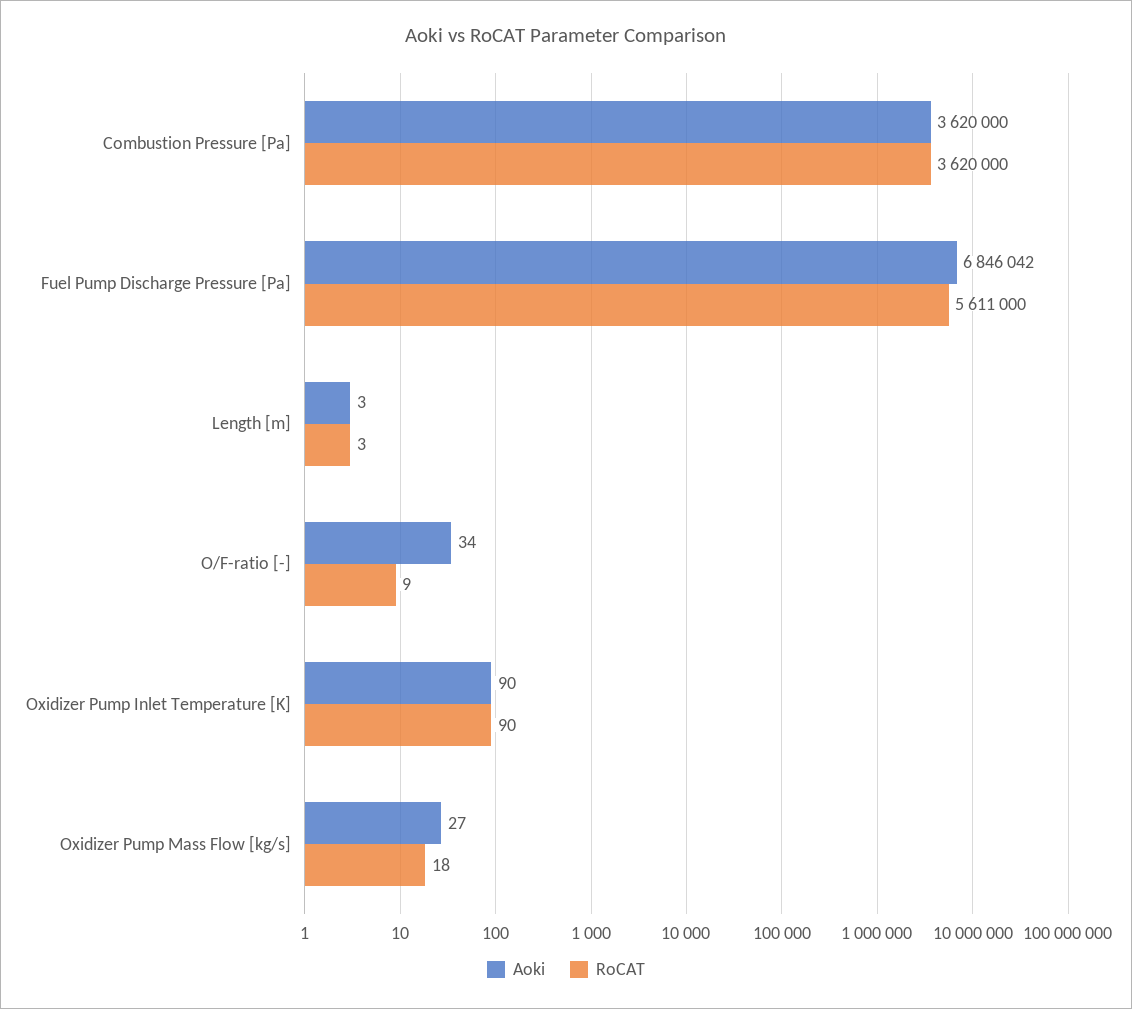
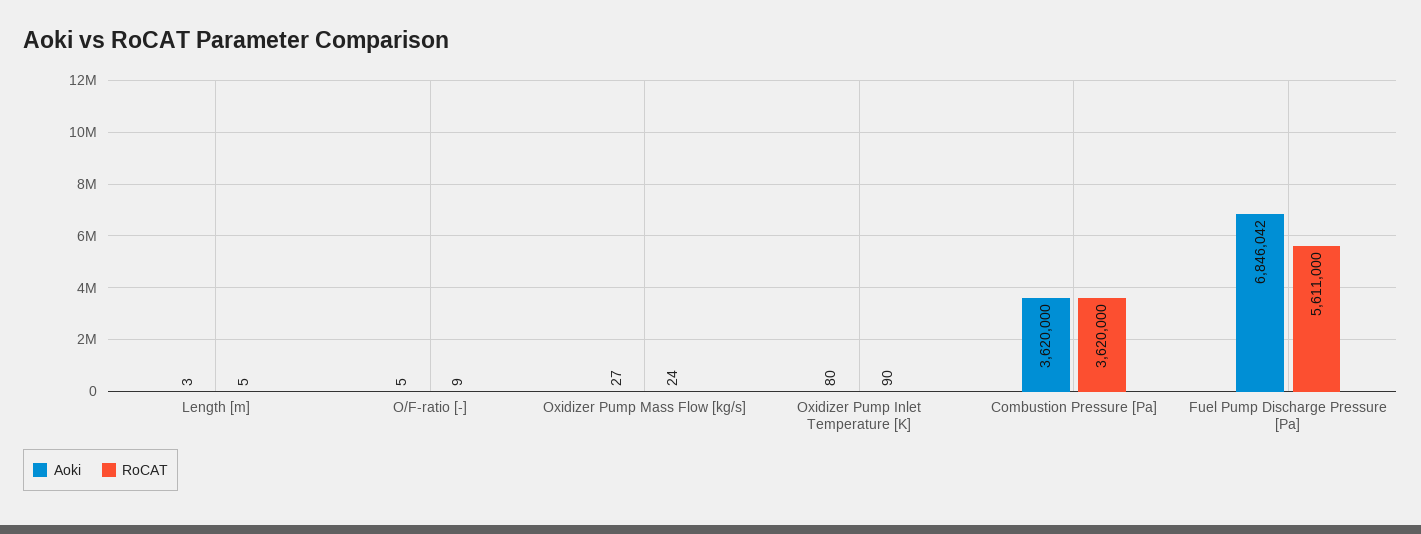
RoCAT, Length [m]: 3 -> 5
Aoki, O/F-ratio [-]: 34 -> 5
Aoki, Oxidizer Pump Inlet Temperature [K]: 90 -> 80
RoCAT, Oxidizer Pump Mass Flow [kg/s]: 18 -> 24

